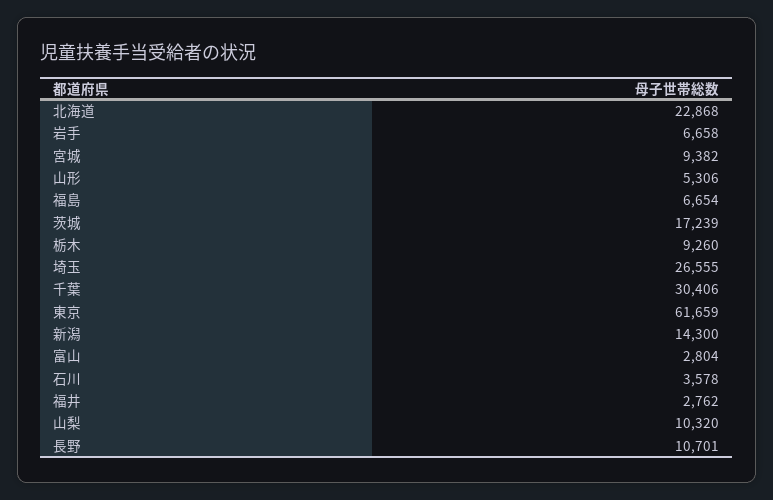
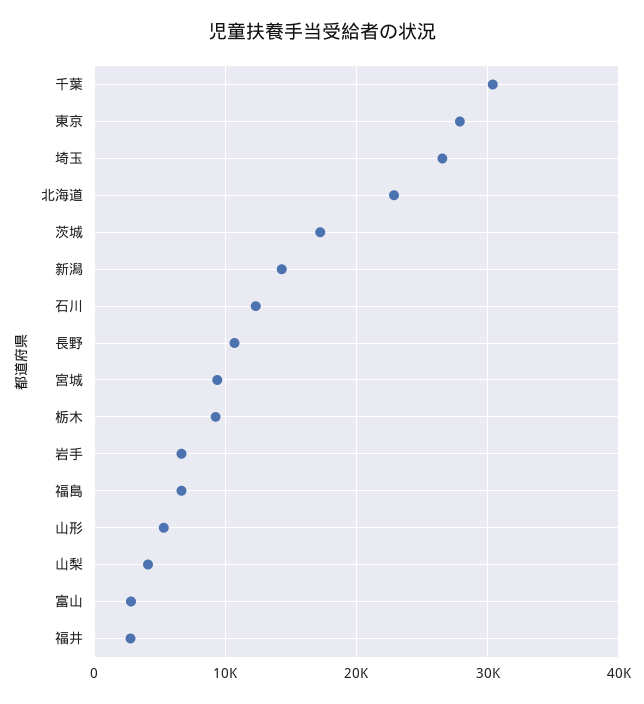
東京: 61659 -> 28000
石川: 3578 -> 12000
山梨: 10320 -> 4000

